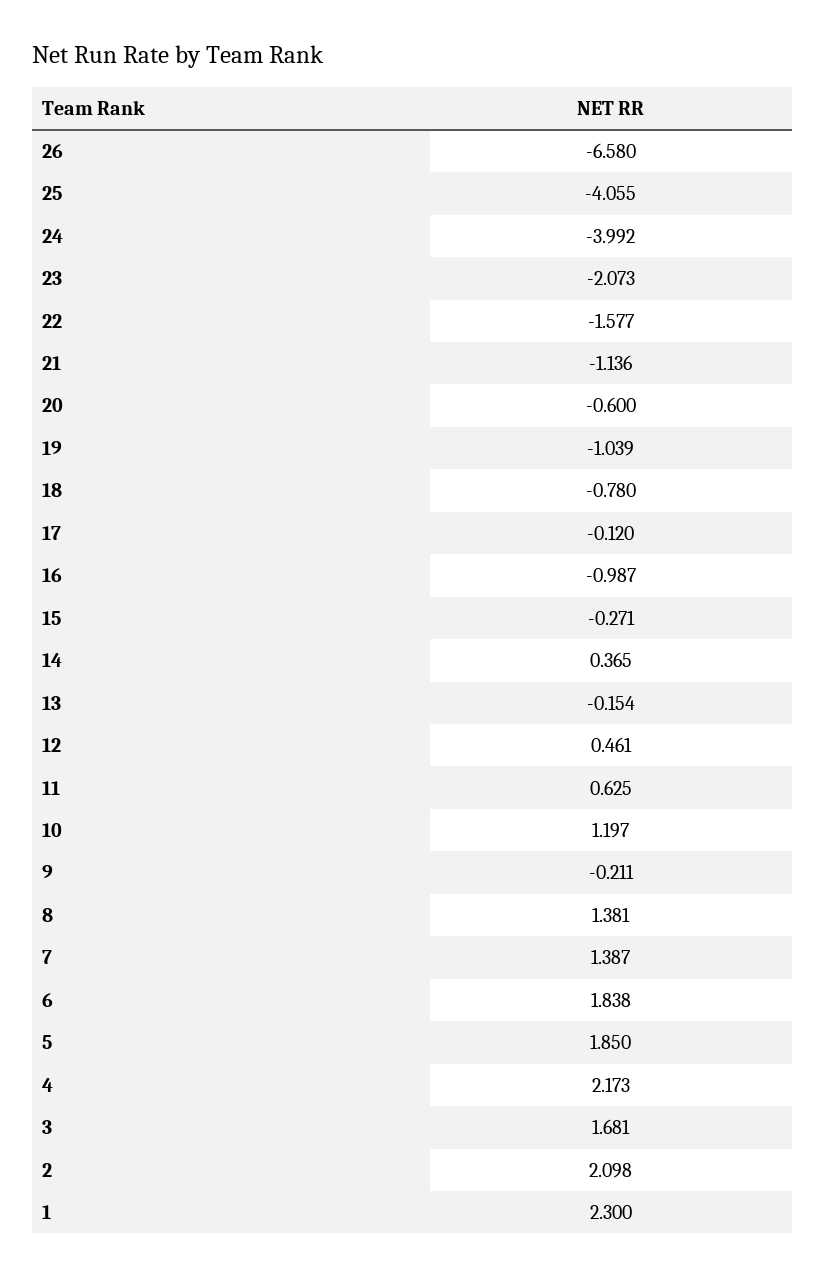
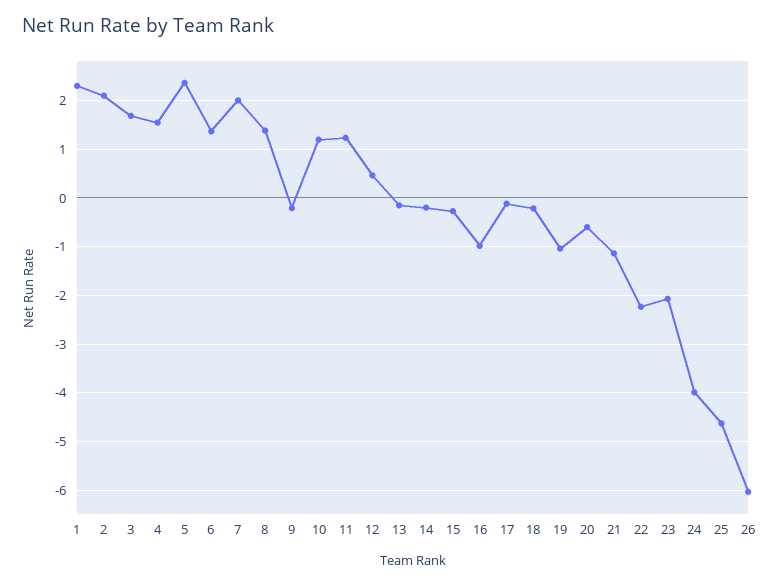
26: -6.58 -> -6
25: -4.055 -> -4.6
22: -1.577 -> -2.2
18: -0.78 -> -0.2
14: 0.365 -> -0.2
11: 0.625 -> 1.2
7: 1.387 -> 2
6: 1.838 -> 1.4
5: 1.85 -> 2.4
4: 2.173 -> 1.6

